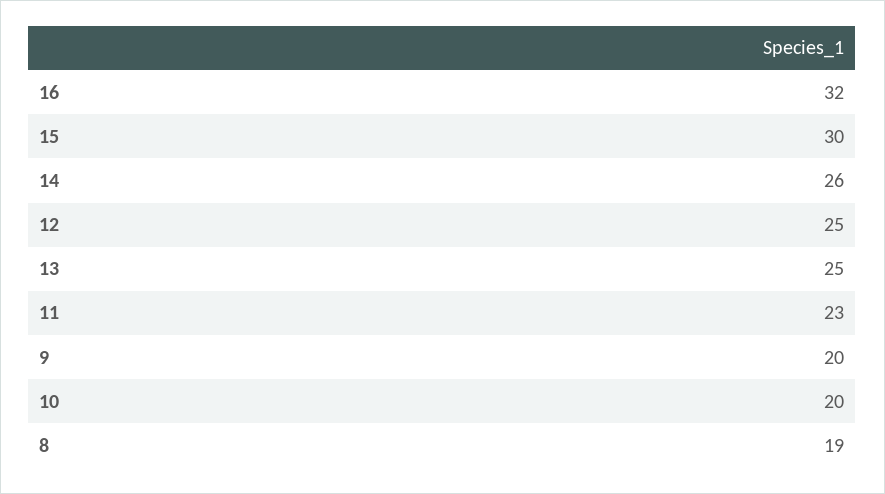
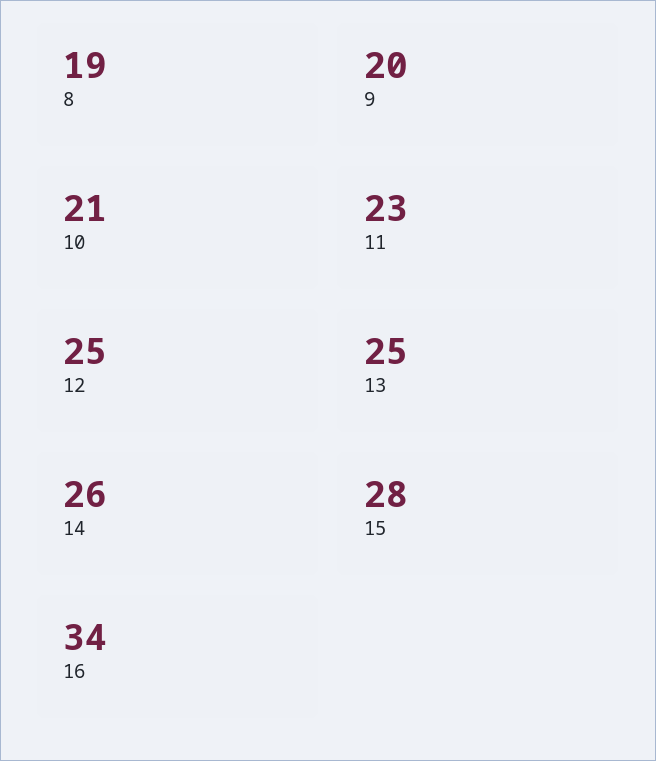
16: 32 -> 34
15: 30 -> 28
10: 20 -> 21

